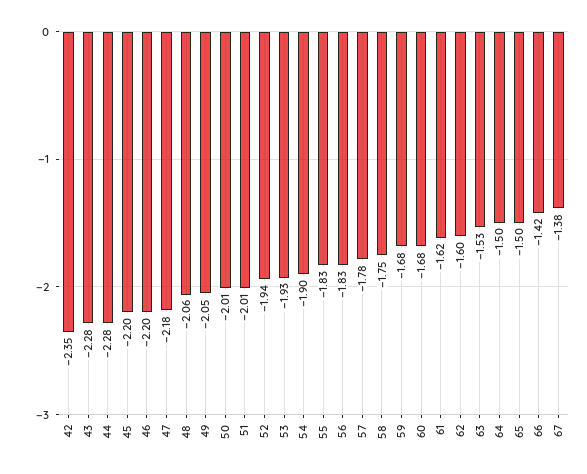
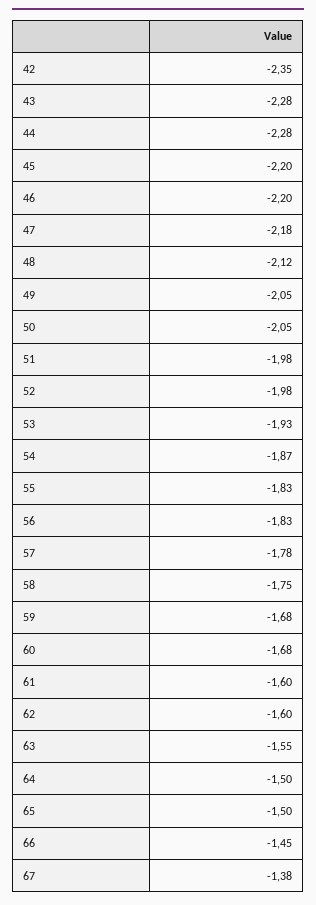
48: -2.06 -> -2.12
50: -2.01 -> -2.05
51: -2.01 -> -1.98
52: -1.94 -> -1.98
54: -1.9 -> -1.87
61: -1.62 -> -1.6
63: -1.53 -> -1.55
66: -1.42 -> -1.45

